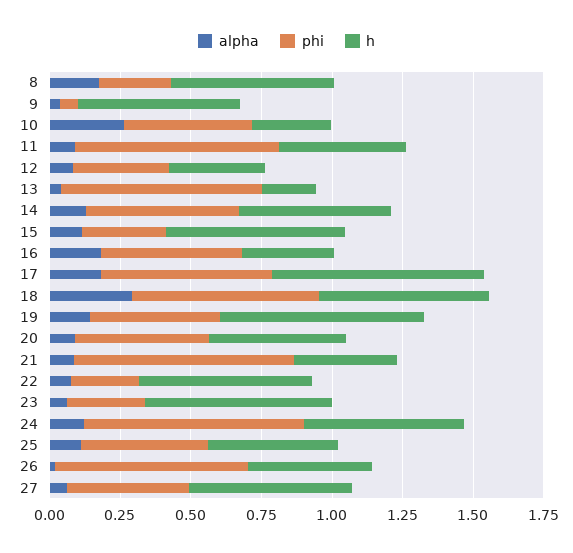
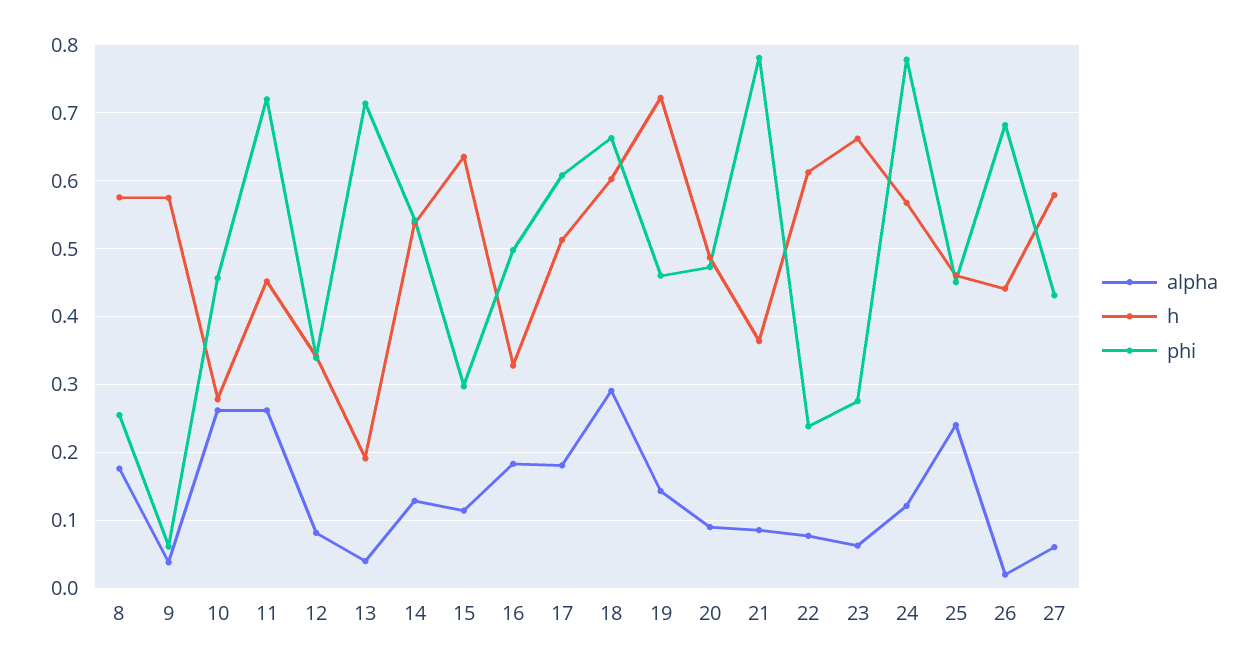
alpha, 11: 0.1 -> 0.26
h, 17: 0.75 -> 0.51
alpha, 25: 0.1 -> 0.24

